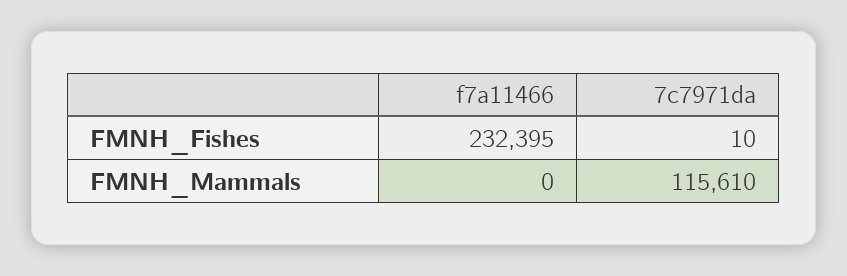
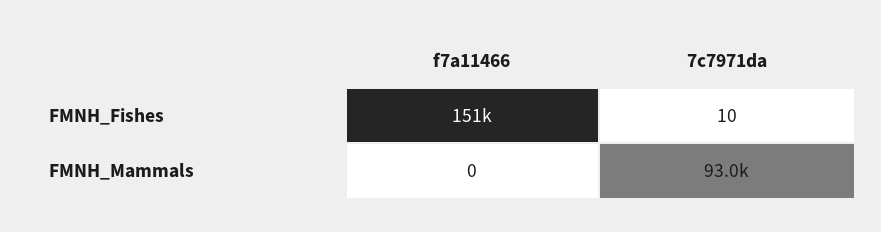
f7a11466, FMNH_Fishes: 232395 -> 151000
7c7971da, FMNH_Mammals: 115610 -> 93000

